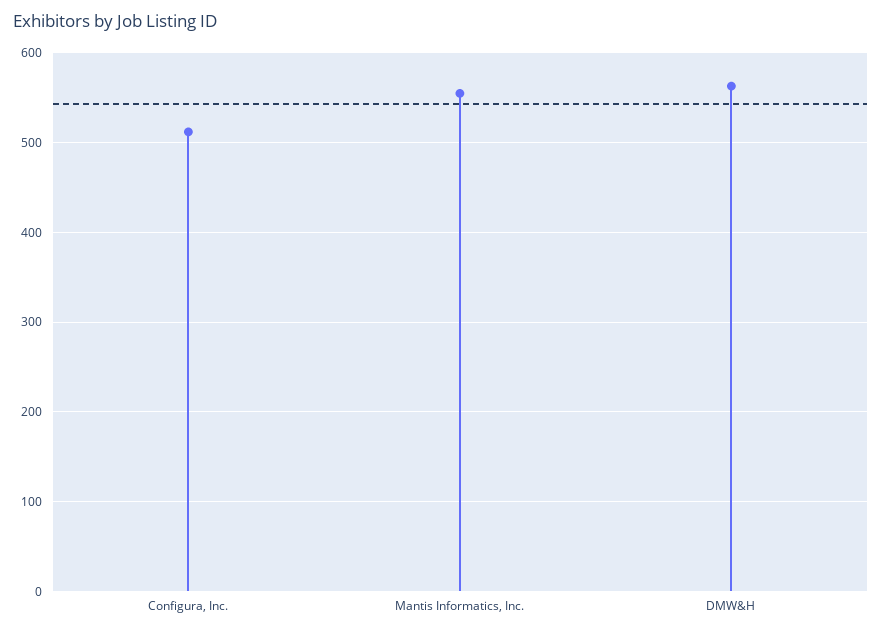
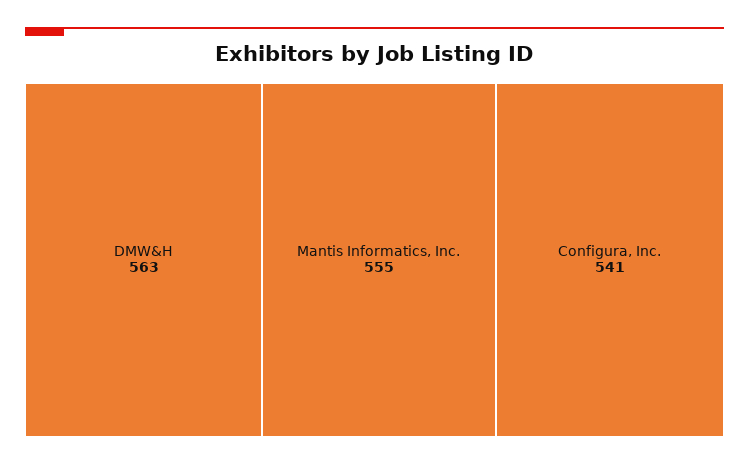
Configura, Inc.: 510 -> 541

